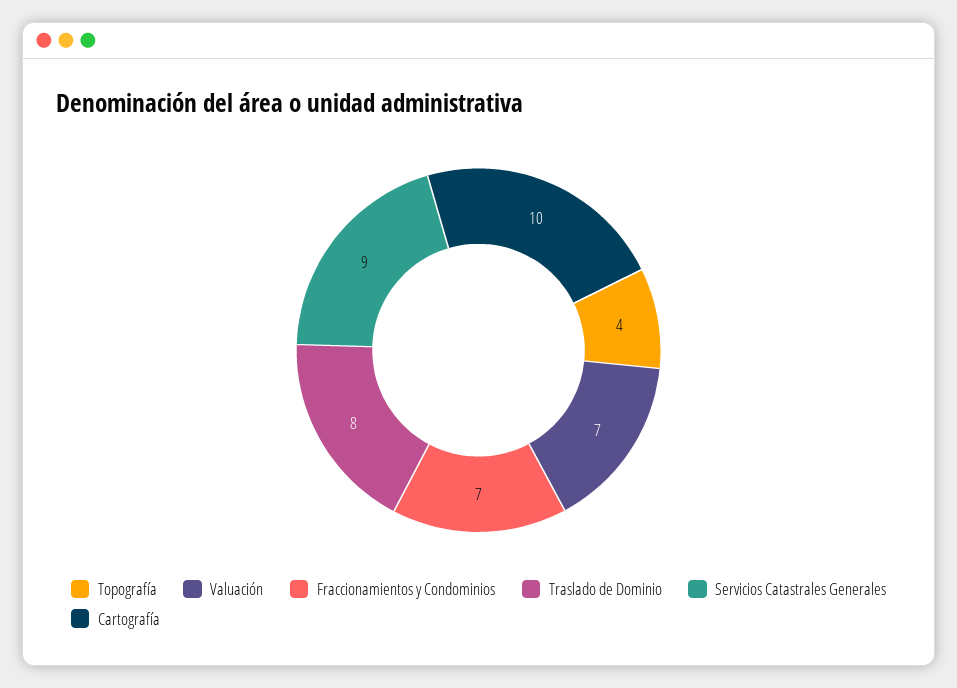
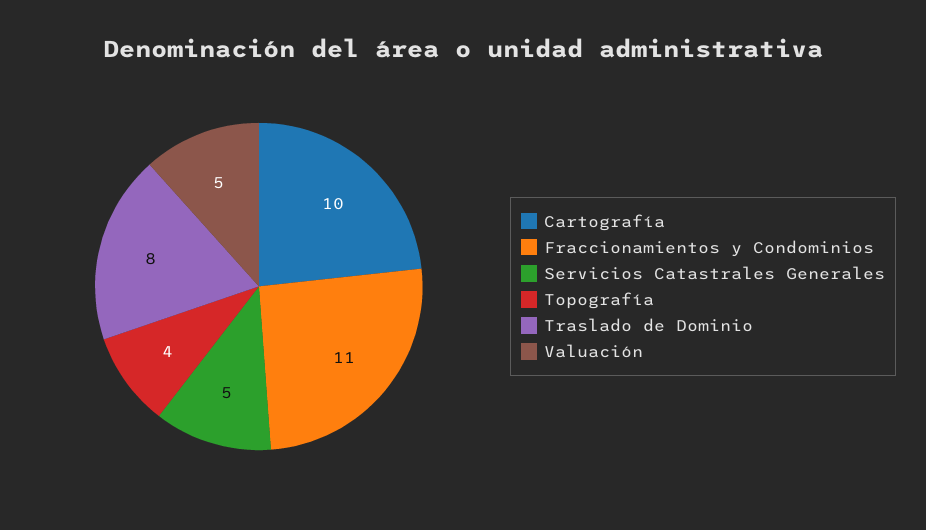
Valuación: 7 -> 5
Fraccionamientos y Condominios: 7 -> 11
Servicios Catastrales Generales: 9 -> 5

